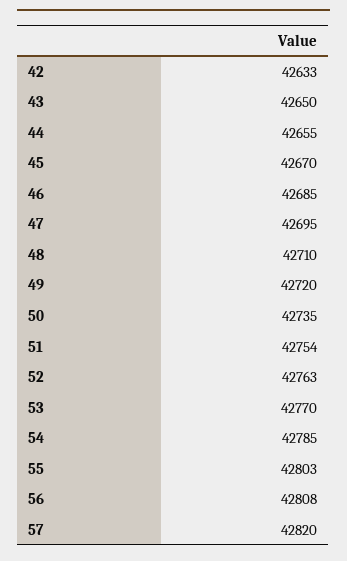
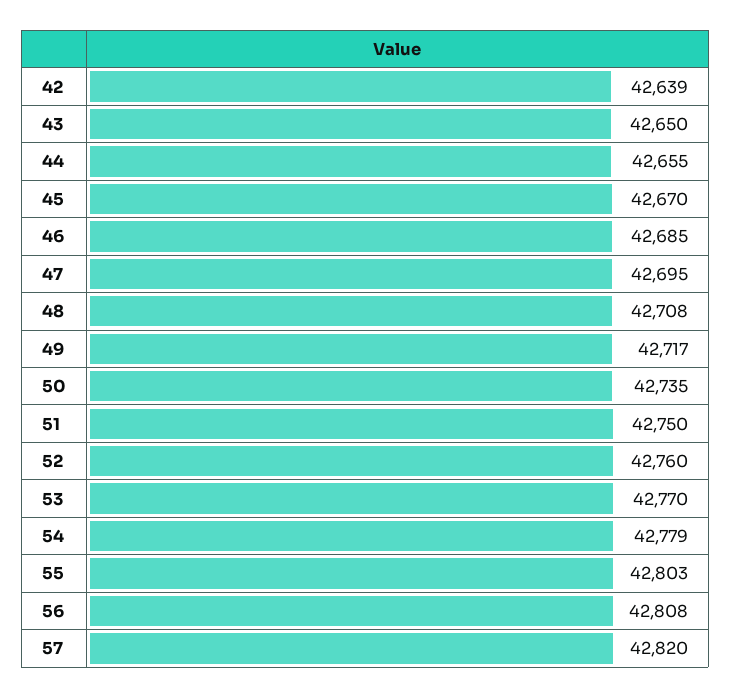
42: 42633 -> 42639
48: 42710 -> 42708
49: 42720 -> 42717
51: 42754 -> 42750
52: 42763 -> 42760
54: 42785 -> 42779

